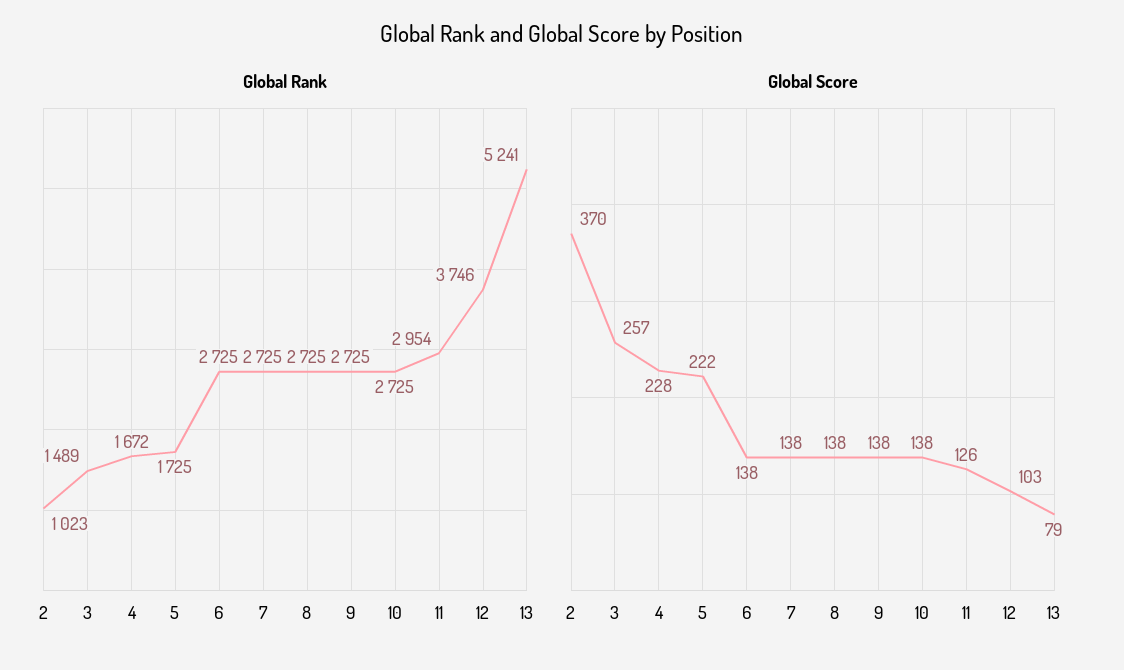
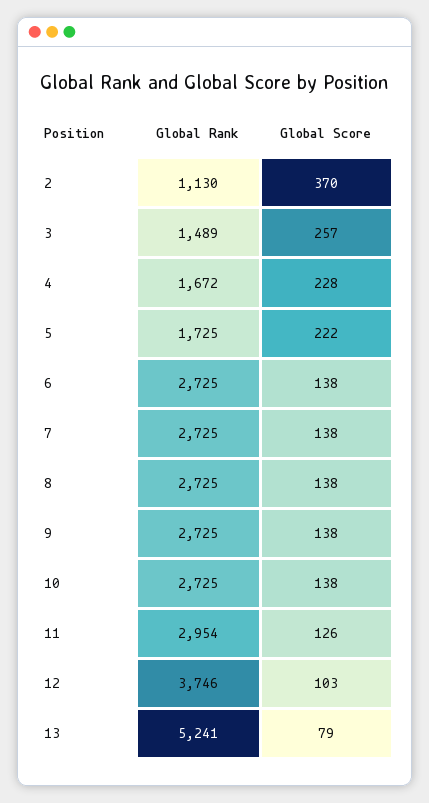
Global Rank, 2: 1023 -> 1130

